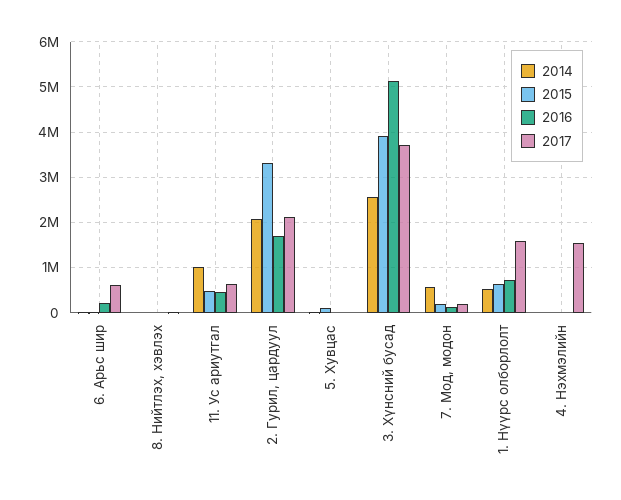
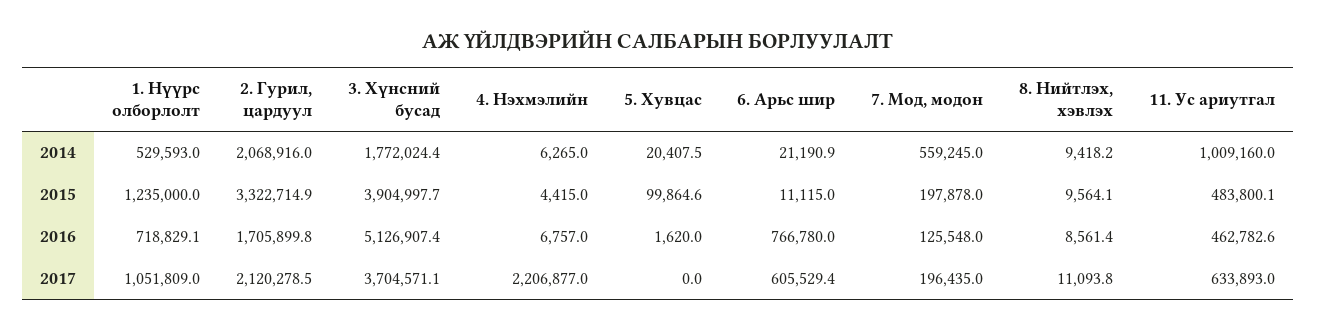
2016, 6. Арьс шир: 200000 -> 766780
2014, 3. Хүнсний бусад: 2600000 -> 1772024.4
2015, 1. Нүүрс олборлолт: 600000 -> 1235000
2017, 1. Нүүрс олборлолт: 1600000 -> 1051809
2017, 4. Нэхмэлийн: 1600000 -> 2206877

